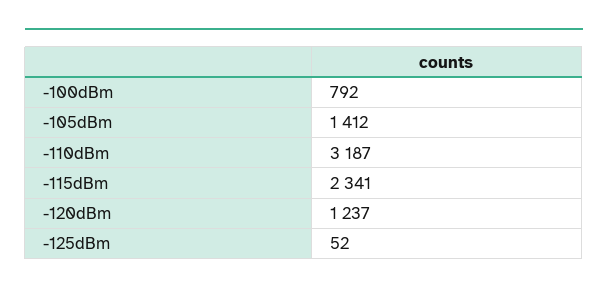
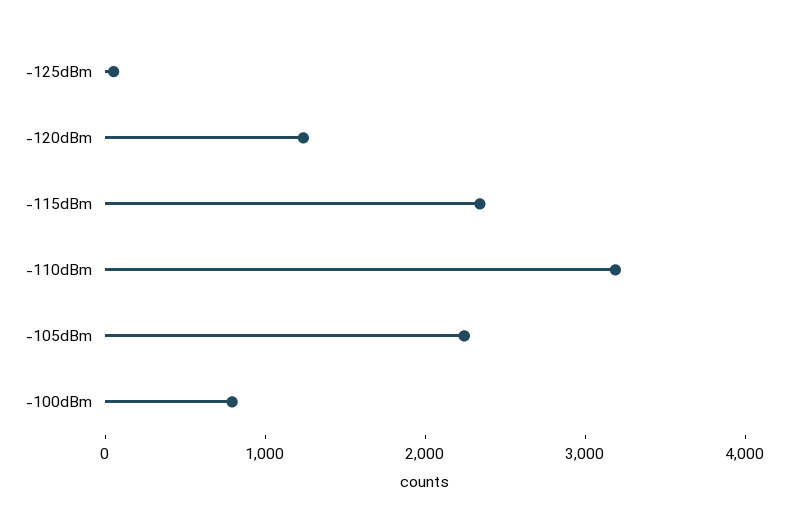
-105dBm: 1412 -> 2200

